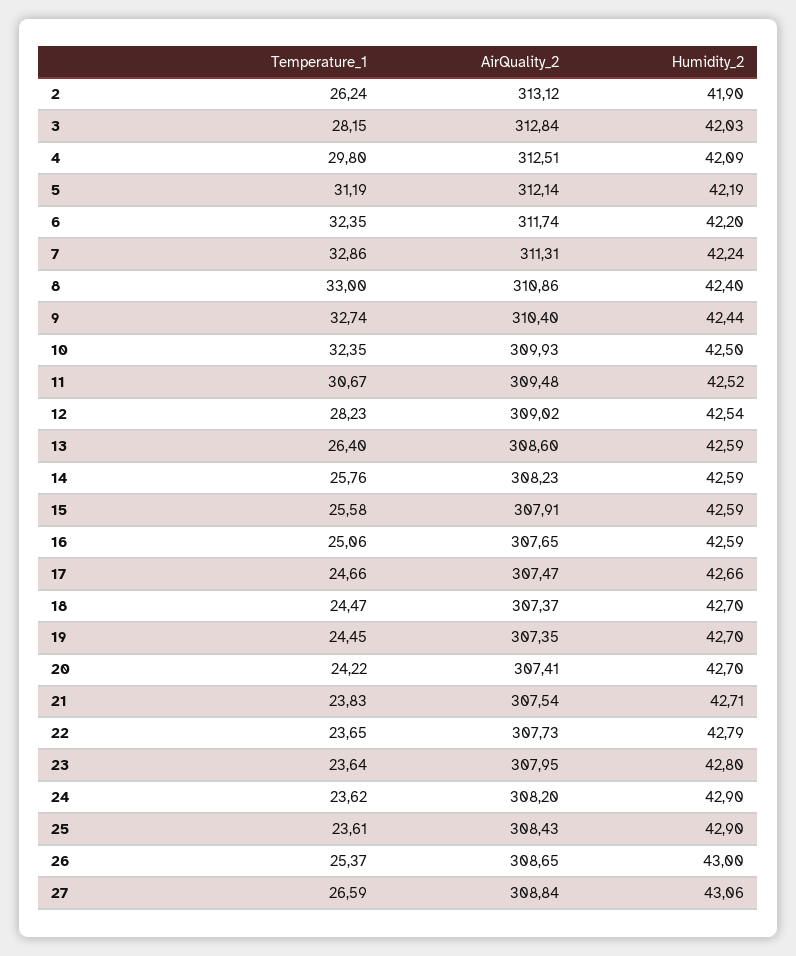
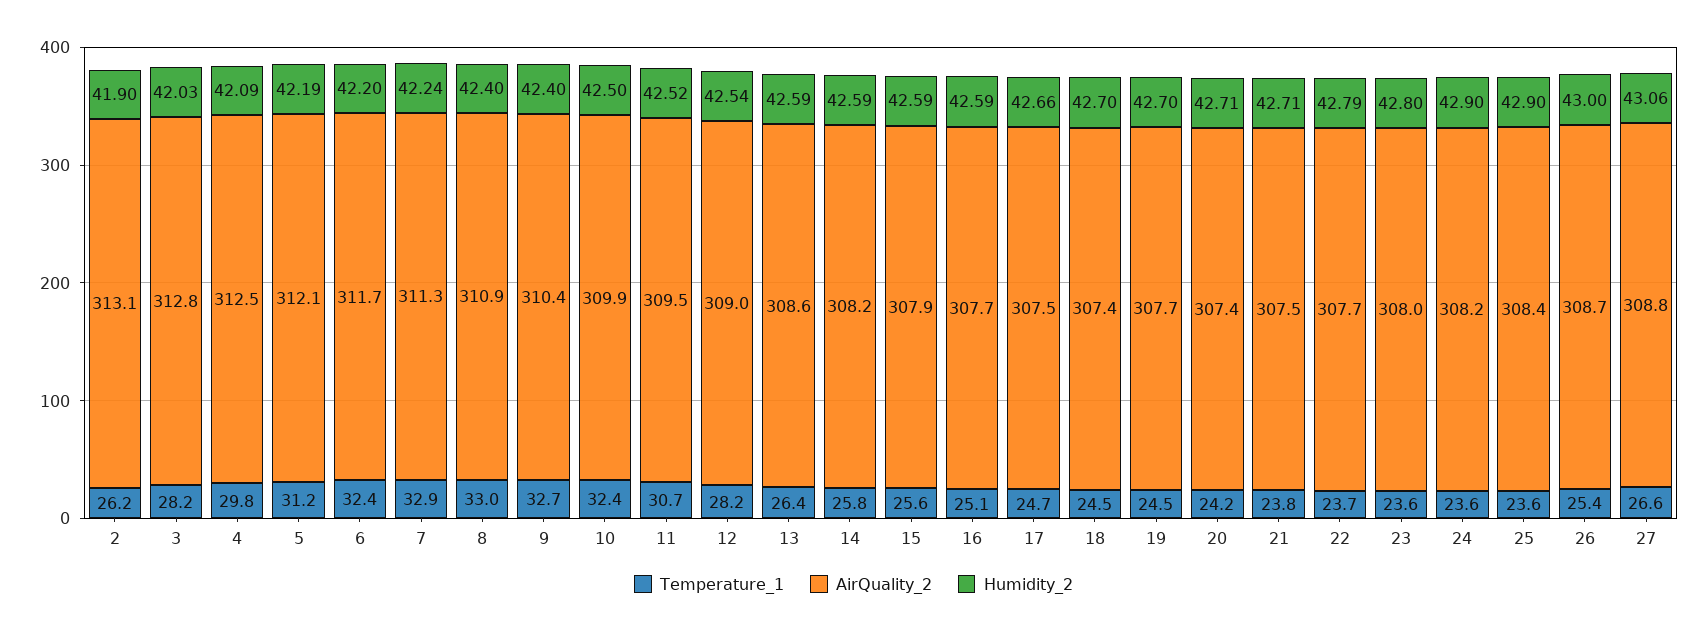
Humidity_2, 9: 42.44 -> 42.4
AirQuality_2, 19: 307.35 -> 307.7
Humidity_2, 20: 42.7 -> 42.71

